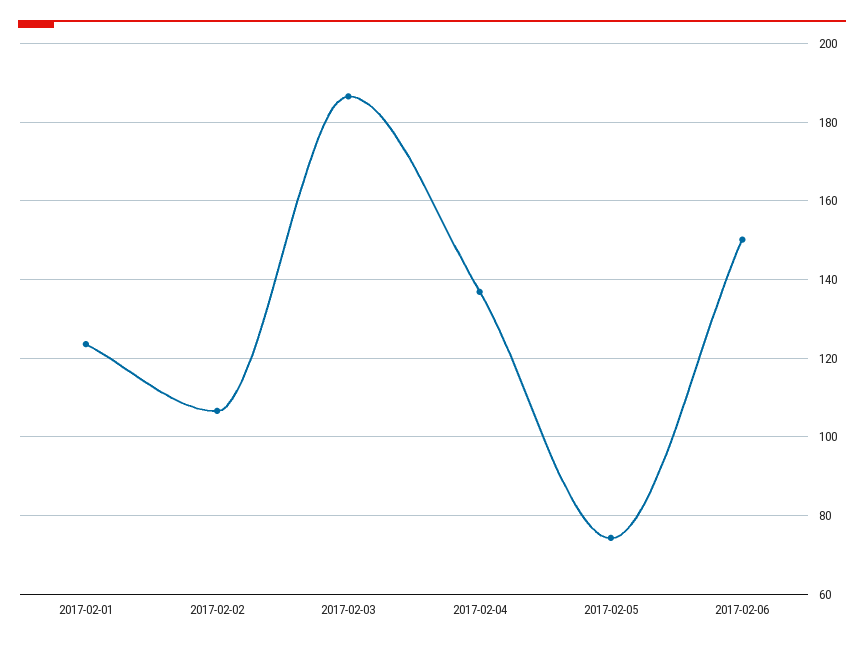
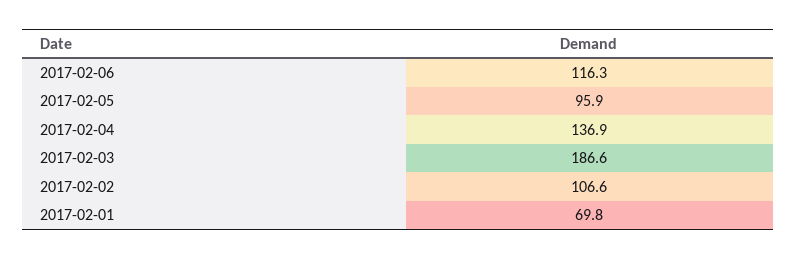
2017-02-01: 124 -> 69.8
2017-02-05: 74 -> 95.9
2017-02-06: 150 -> 116.3

